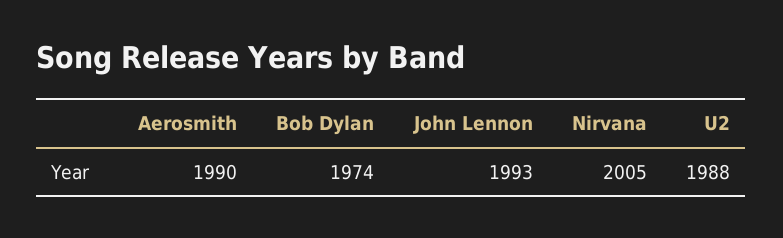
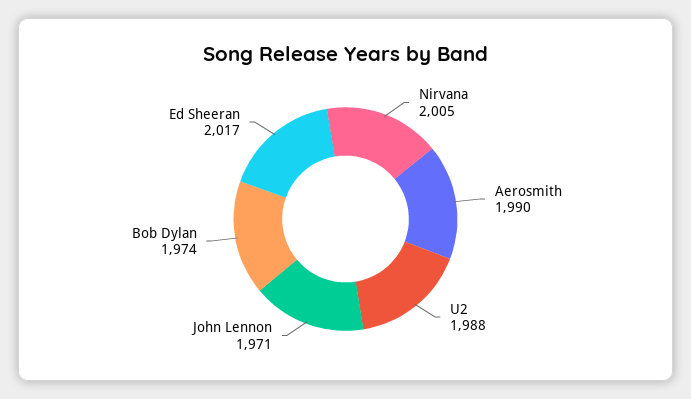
John Lennon: 1993 -> 1971
Ed Sheeran: none -> 2017

